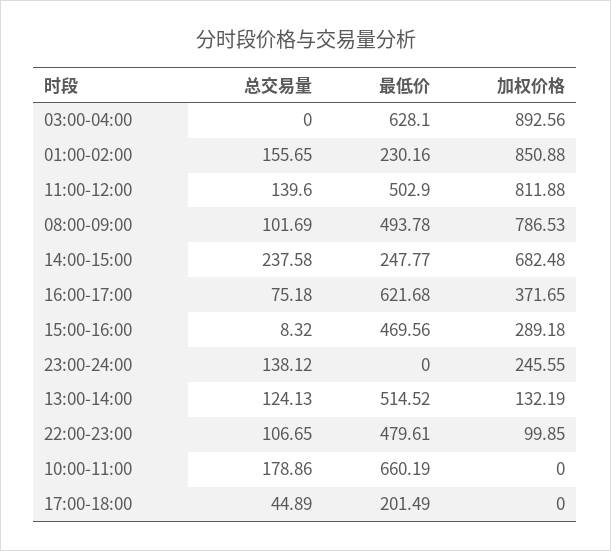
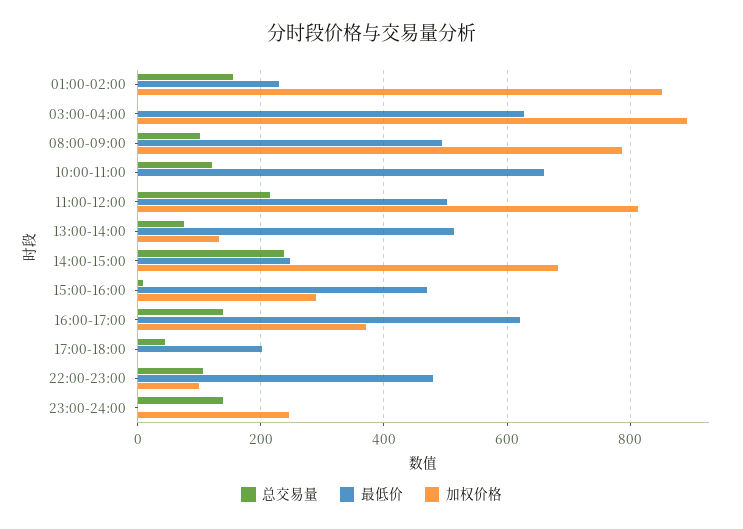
总交易量, 11:00-12:00: 139.6 -> 220
总交易量, 16:00-17:00: 75.18 -> 140
总交易量, 13:00-14:00: 124.13 -> 80
总交易量, 10:00-11:00: 178.86 -> 120

